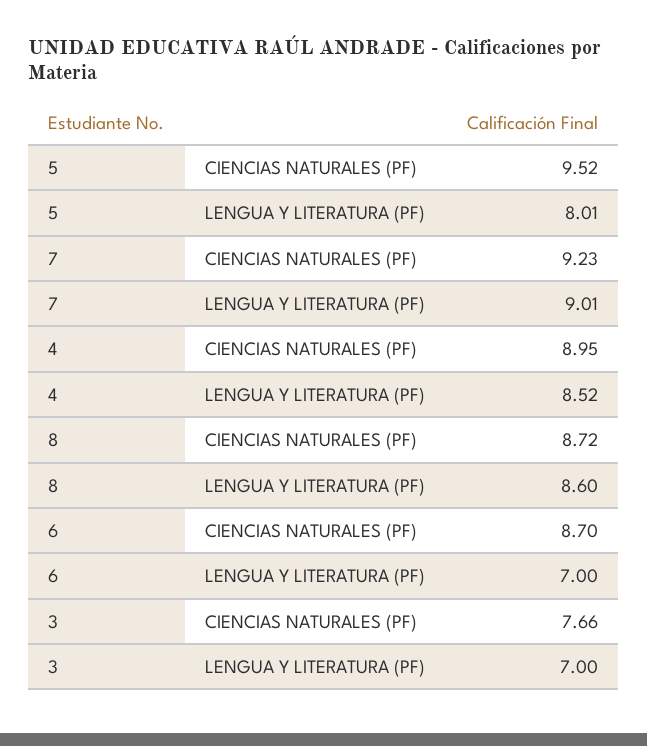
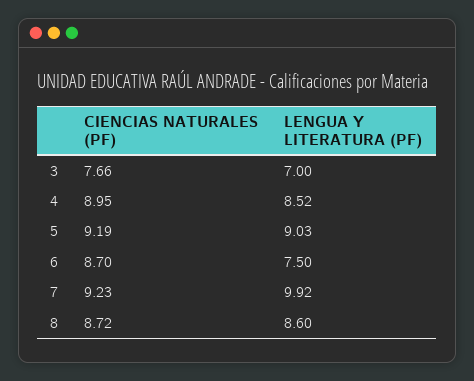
5, CIENCIAS NATURALES (PF): 9.52 -> 9.19
5, LENGUA Y LITERATURA (PF): 8.01 -> 9.03
7, LENGUA Y LITERATURA (PF): 9.01 -> 9.92
6, LENGUA Y LITERATURA (PF): 7 -> 7.5

